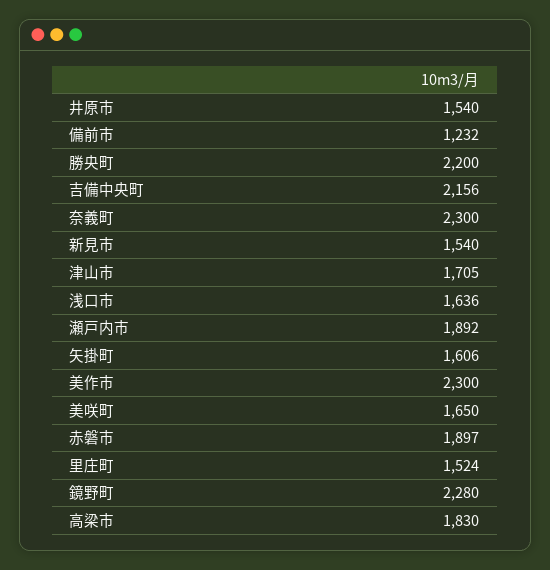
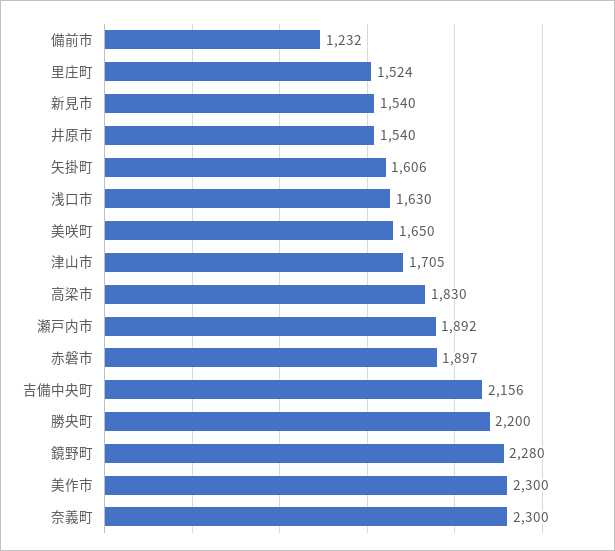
浅口市: 1636 -> 1630

